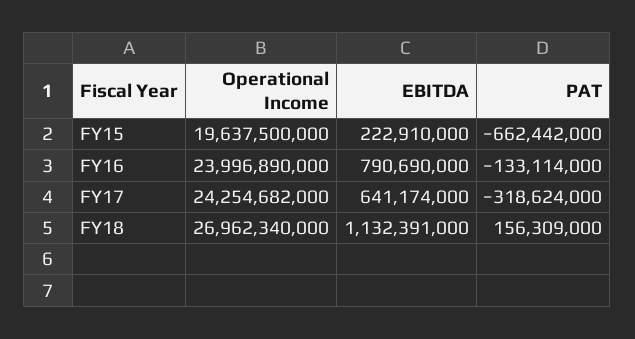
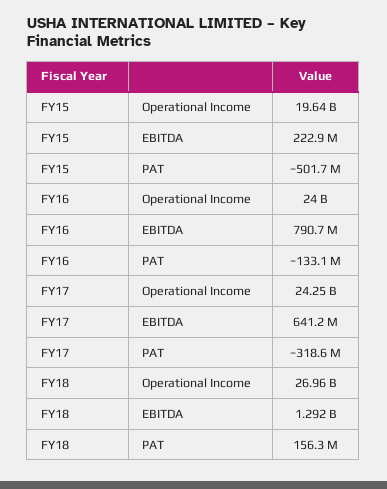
PAT, FY15: -662442000 -> -501700000
EBITDA, FY18: 1132391000 -> 1292000000

